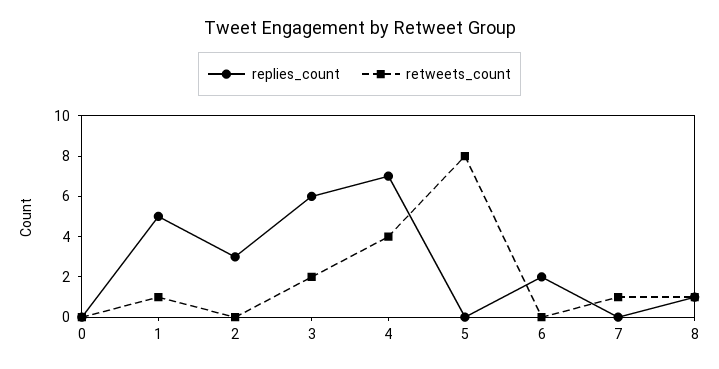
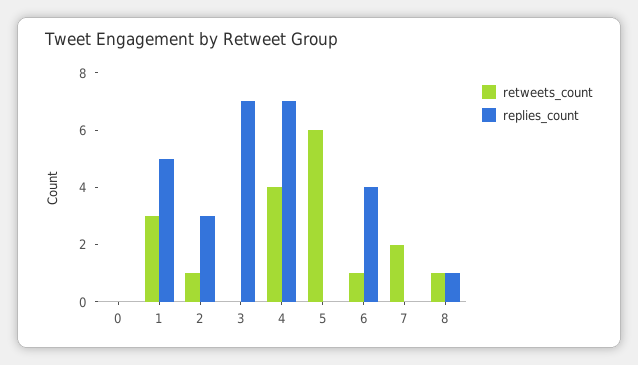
retweets_count, 1: 1 -> 3
retweets_count, 2: 0 -> 1
replies_count, 3: 6 -> 7
retweets_count, 3: 2 -> 0
retweets_count, 5: 8 -> 6
replies_count, 6: 2 -> 4
retweets_count, 6: 0 -> 1
retweets_count, 7: 1 -> 2

